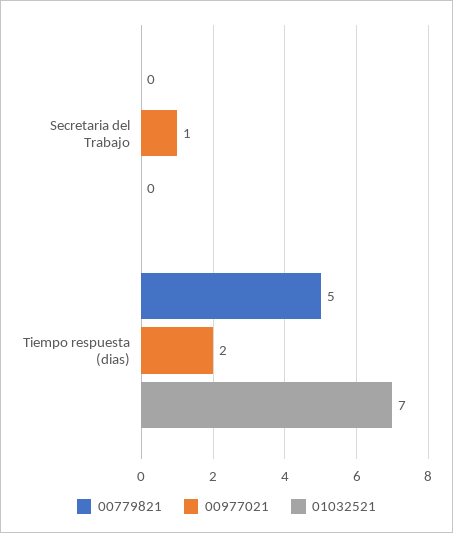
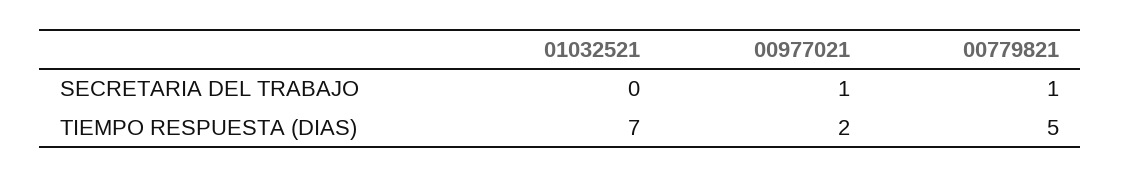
00779821, Secretaria del Trabajo: 0 -> 1

